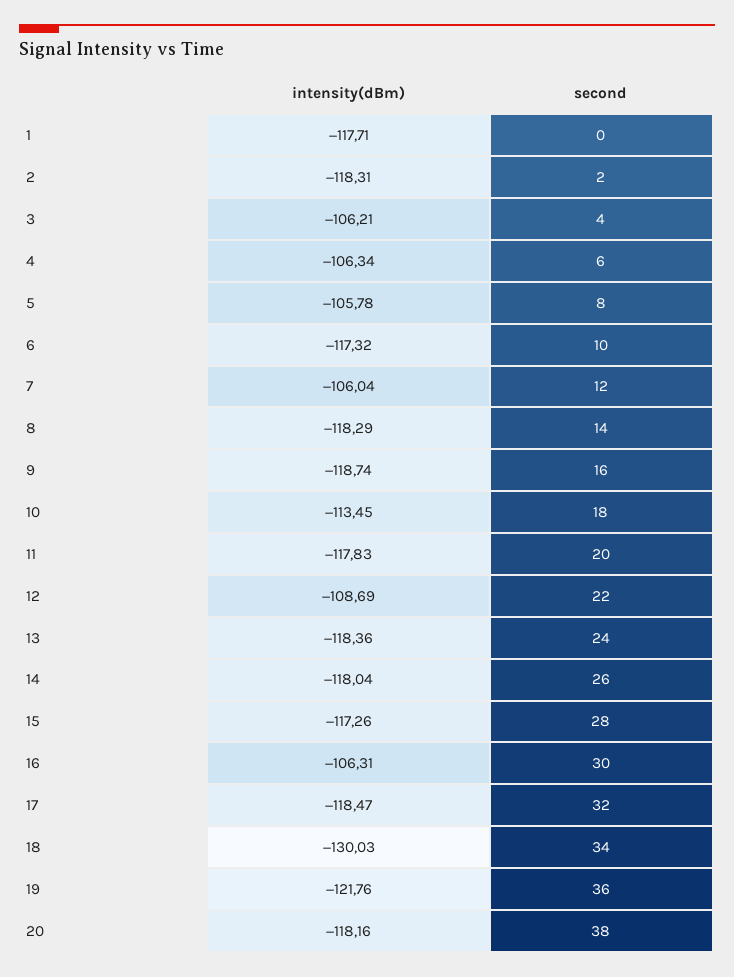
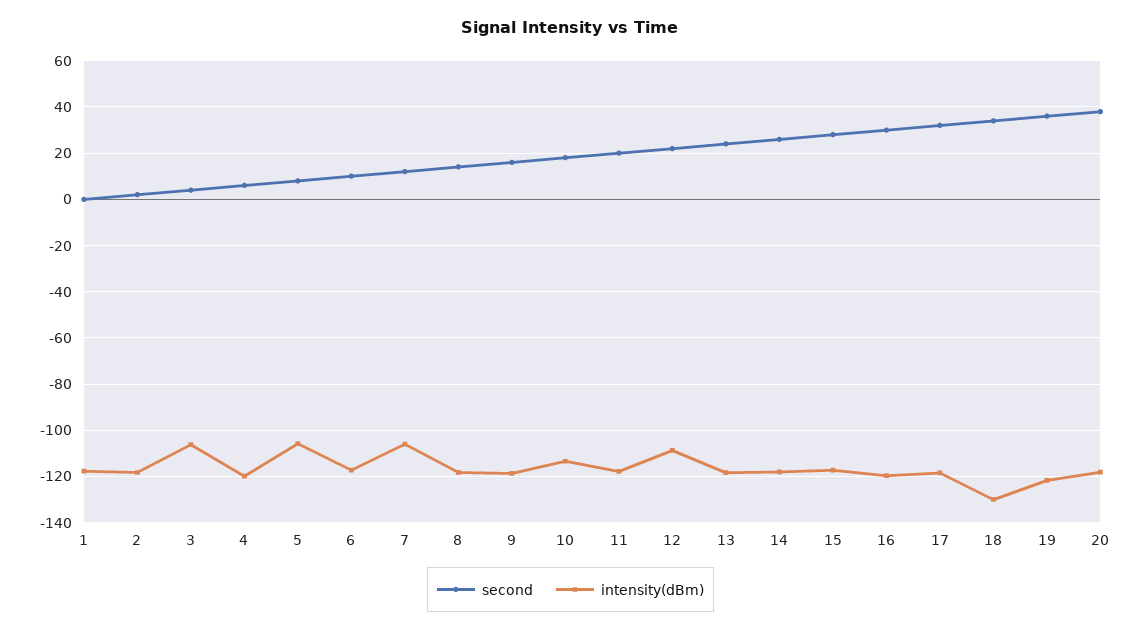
intensity(dBm), 4: -106.34 -> -120
intensity(dBm), 16: -106.31 -> -120

